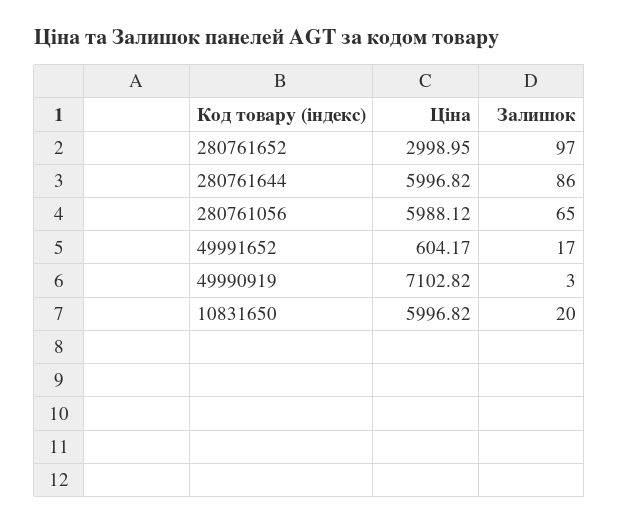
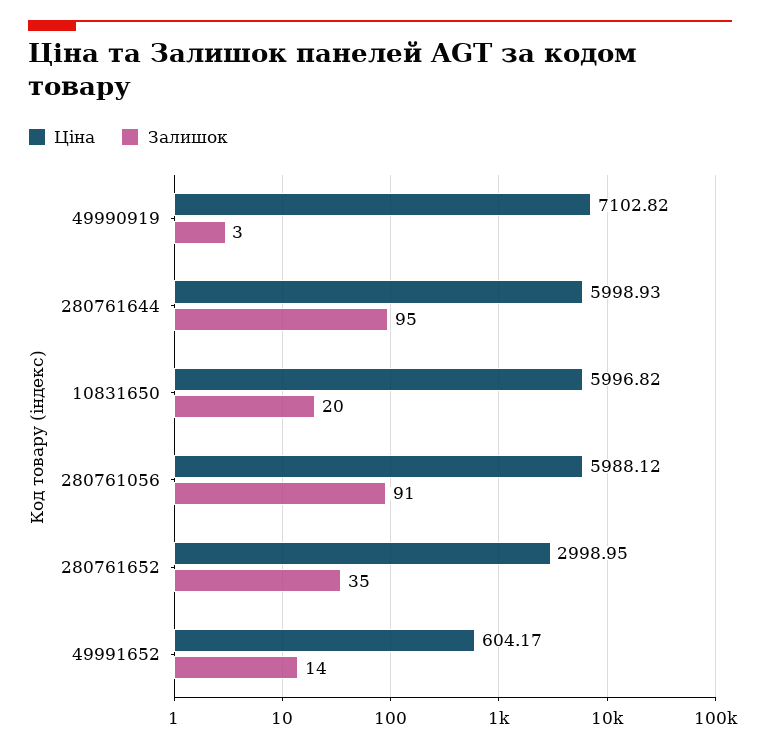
Залишок, 280761652: 97 -> 35
Ціна, 280761644: 5996.82 -> 5998.93
Залишок, 280761644: 86 -> 95
Залишок, 280761056: 65 -> 91
Залишок, 49991652: 17 -> 14

